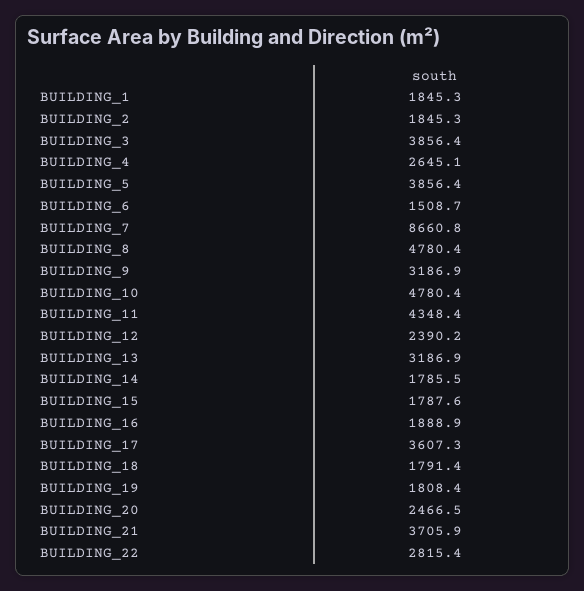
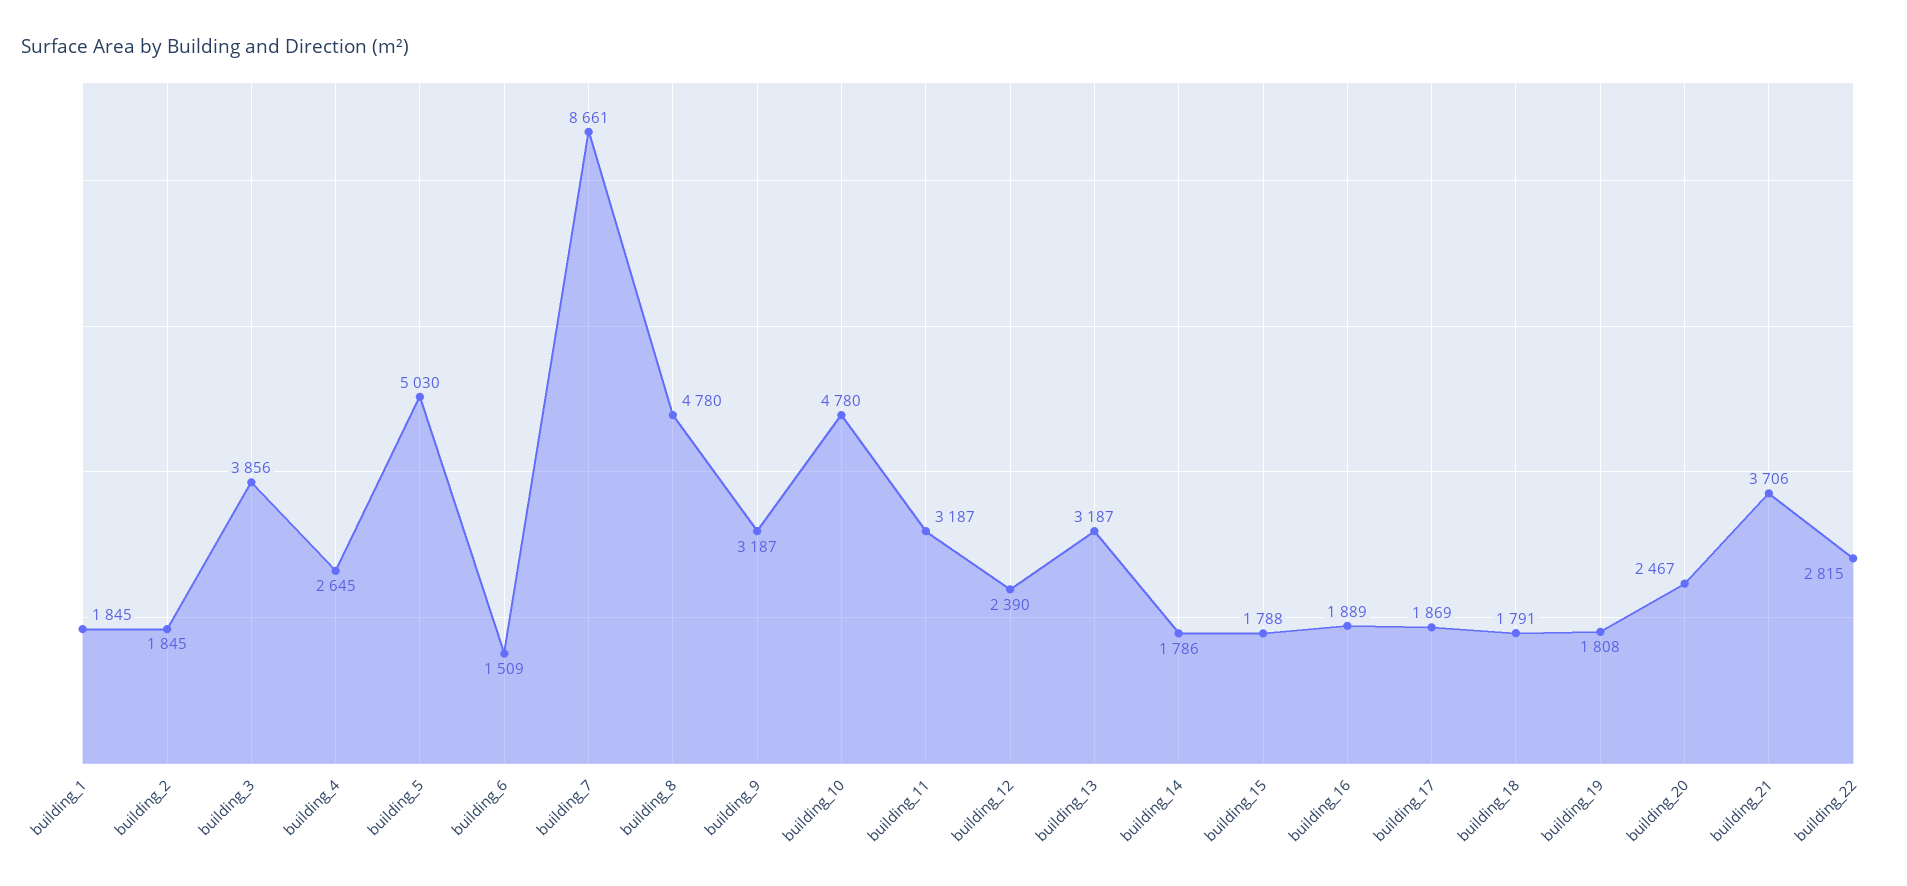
BUILDING_5: 3856.4 -> 5030
BUILDING_11: 4348.4 -> 3187
BUILDING_17: 3607.3 -> 1869

